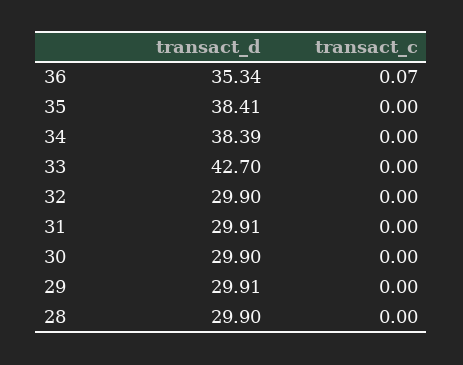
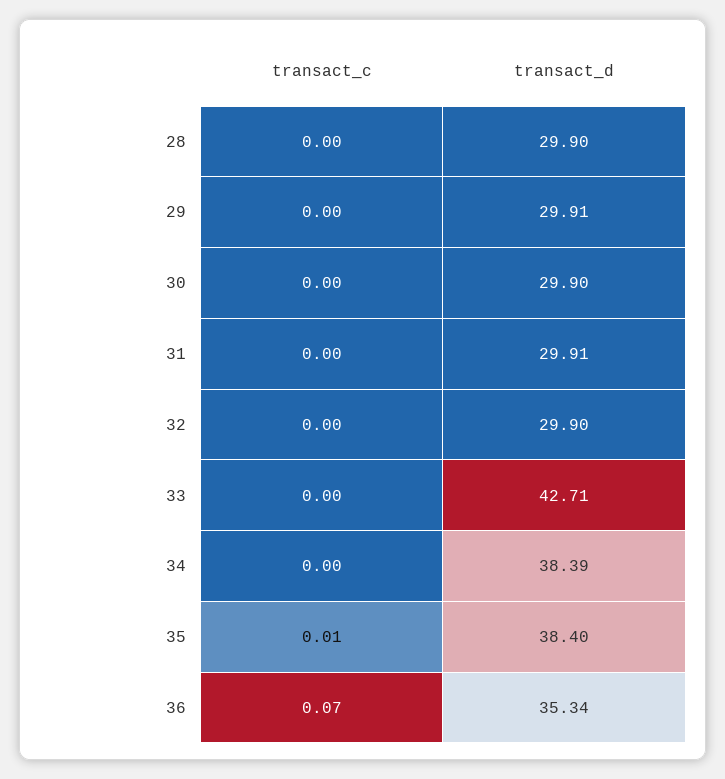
transact_d, 35: 38.41 -> 38.4
transact_c, 35: 0 -> 0.01
transact_d, 33: 42.7 -> 42.71

